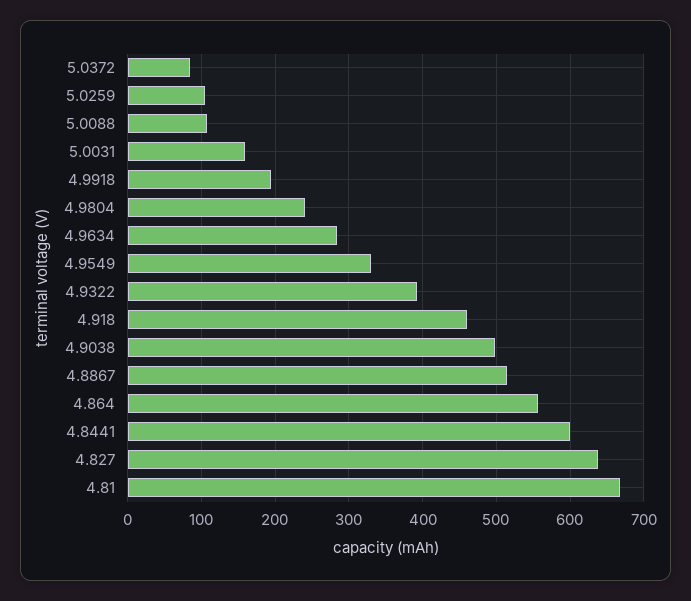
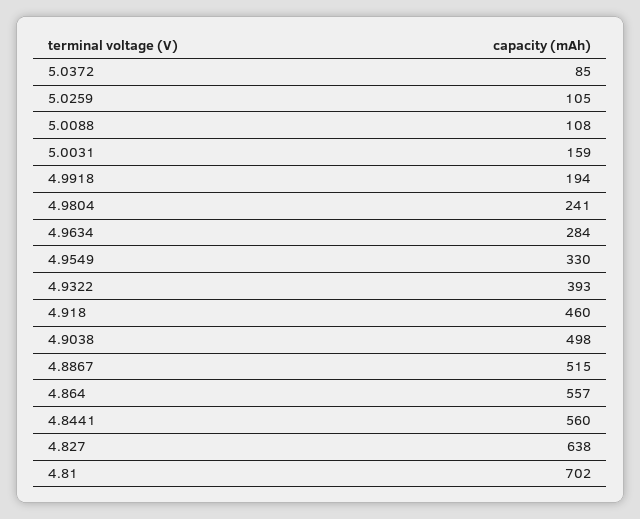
4.8441: 600 -> 560
4.81: 670 -> 702

